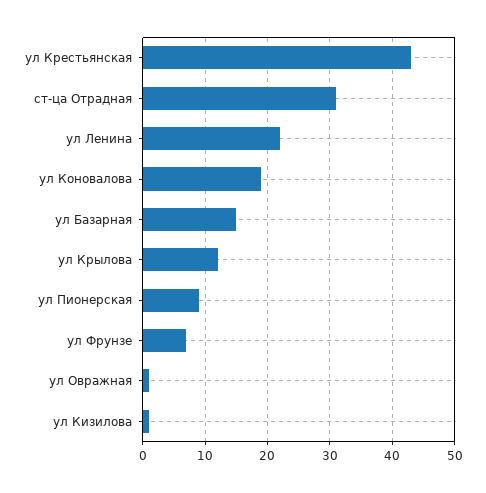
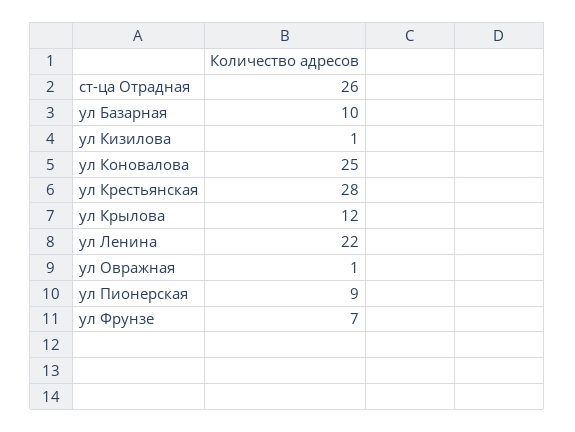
ул Крестьянская: 43 -> 28
ст-ца Отрадная: 31 -> 26
ул Коновалова: 19 -> 25
ул Базарная: 15 -> 10

